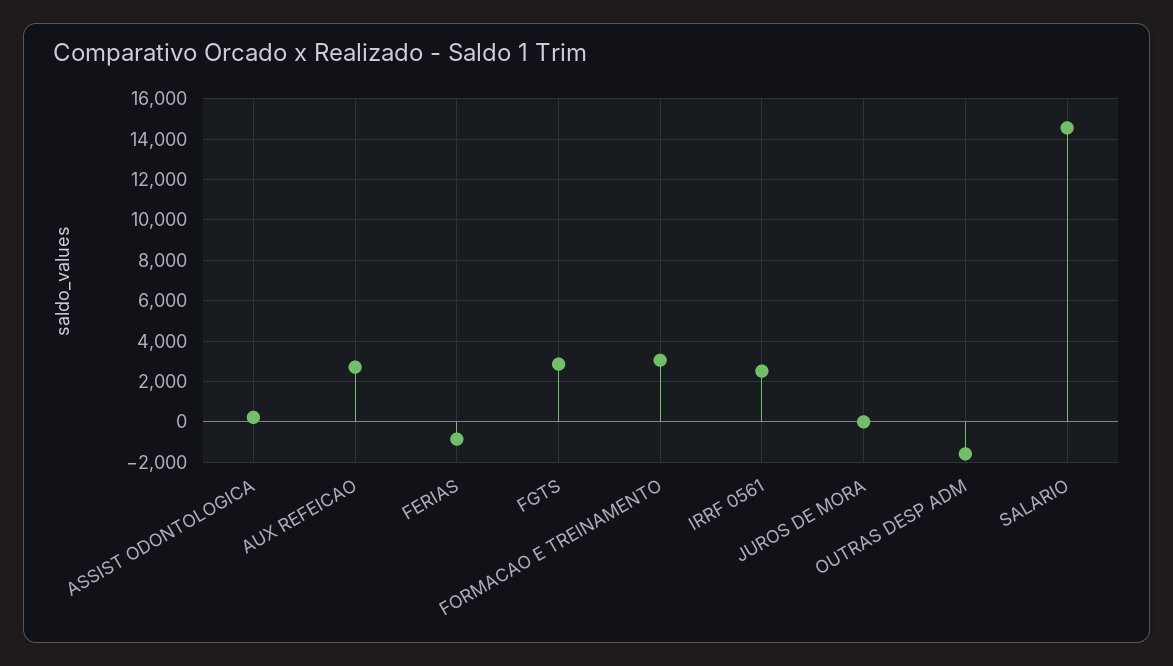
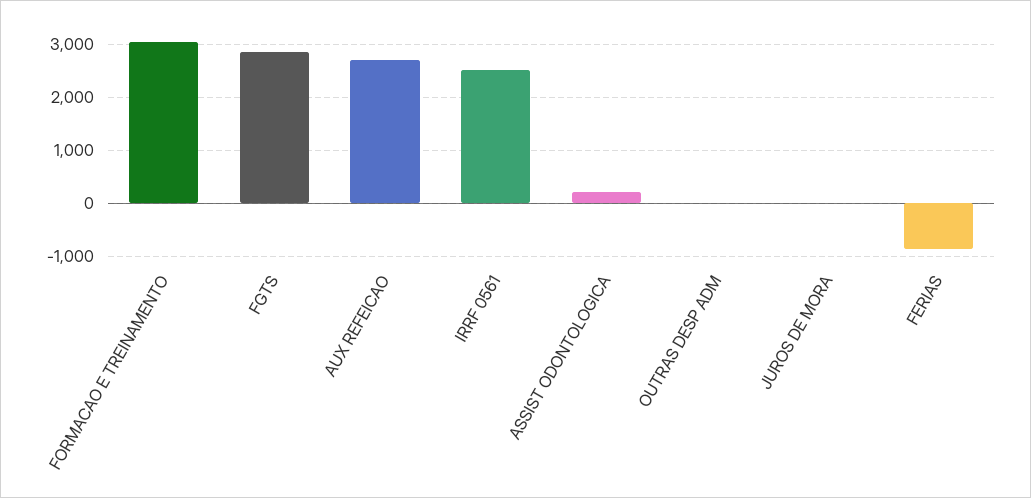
OUTRAS DESP ADM: -1500 -> 0
SALARIO: 14500 -> none

